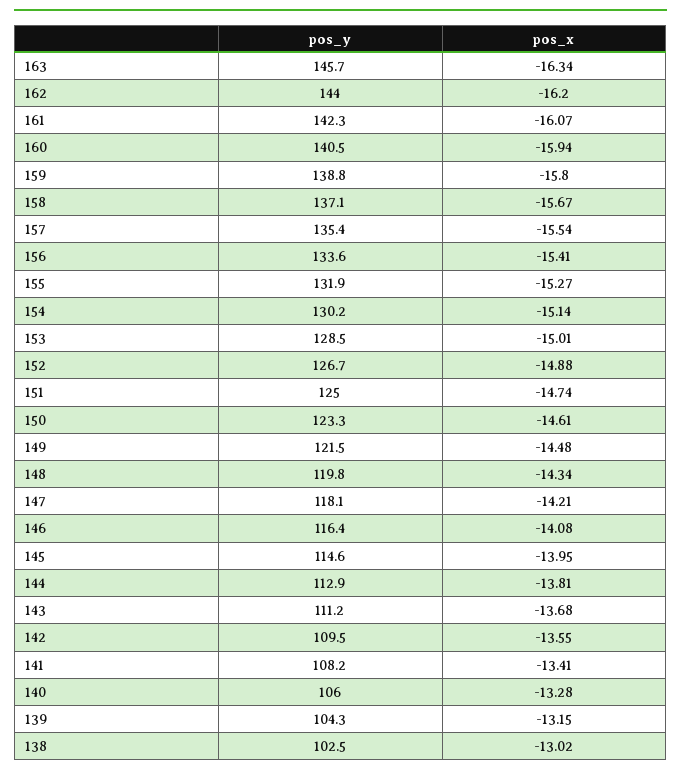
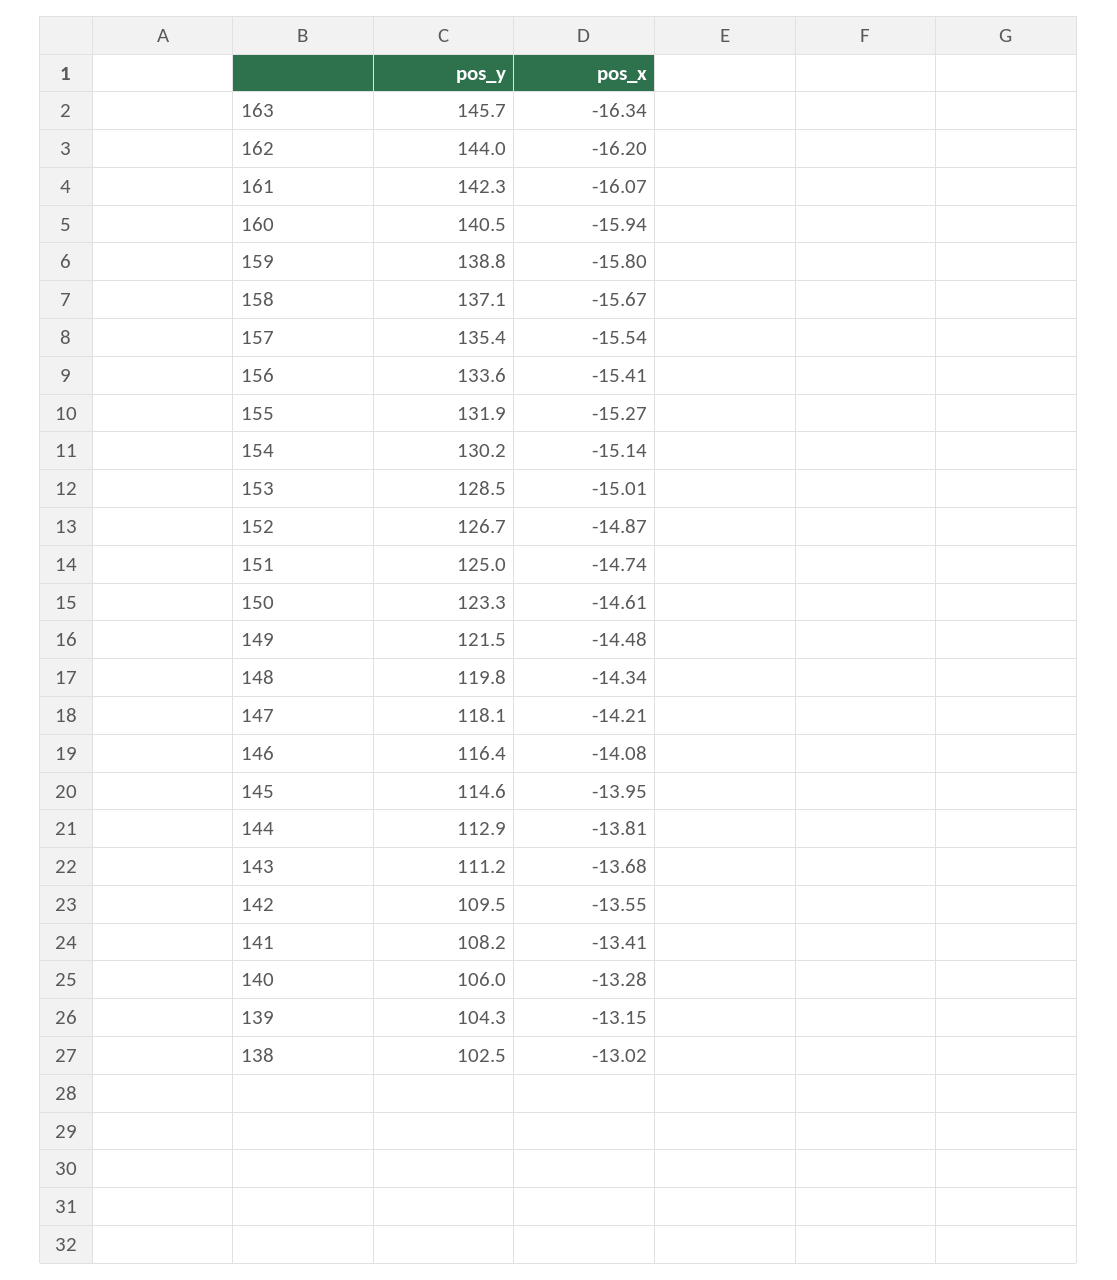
pos_x, 152: -14.88 -> -14.87

